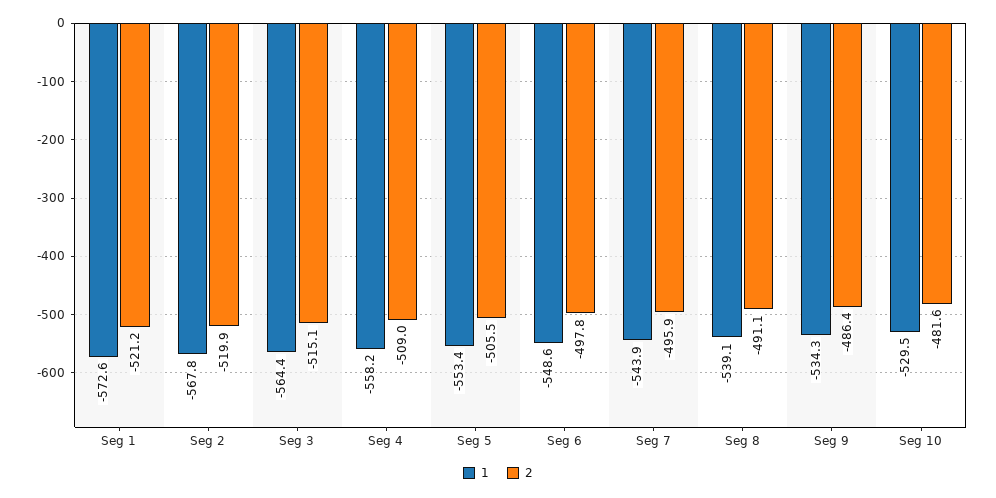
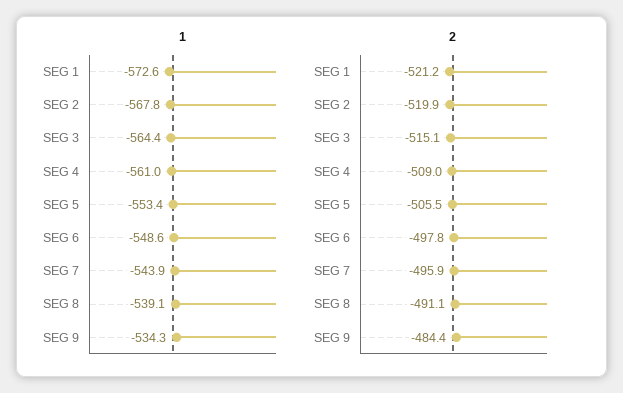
1, Seg 4: -558.2 -> -561
2, Seg 9: -486.4 -> -484.4
1, Seg 10: -529.5 -> none
2, Seg 10: -481.6 -> none

